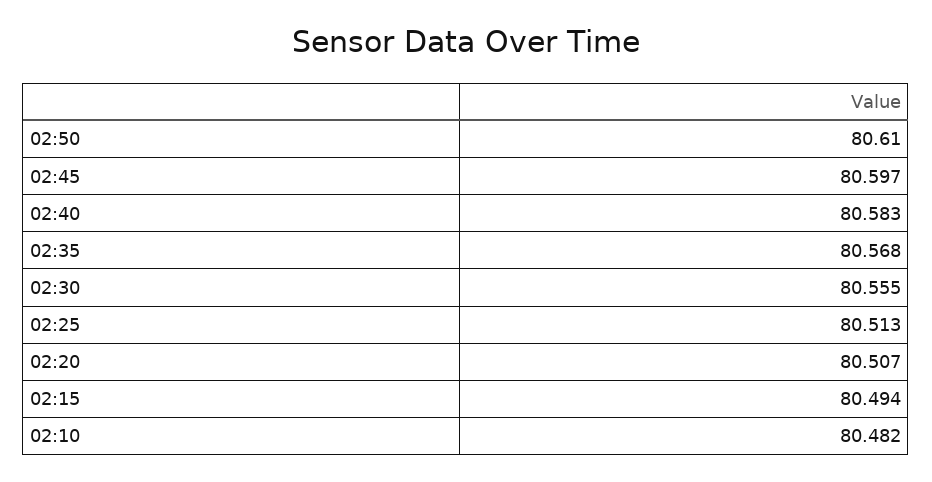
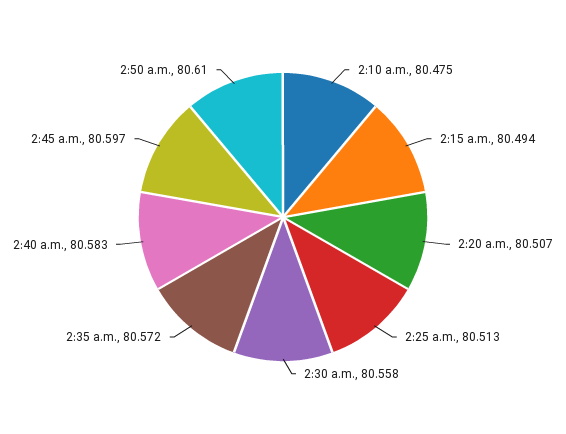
02:35: 80.568 -> 80.572
02:30: 80.555 -> 80.558
02:10: 80.482 -> 80.475

